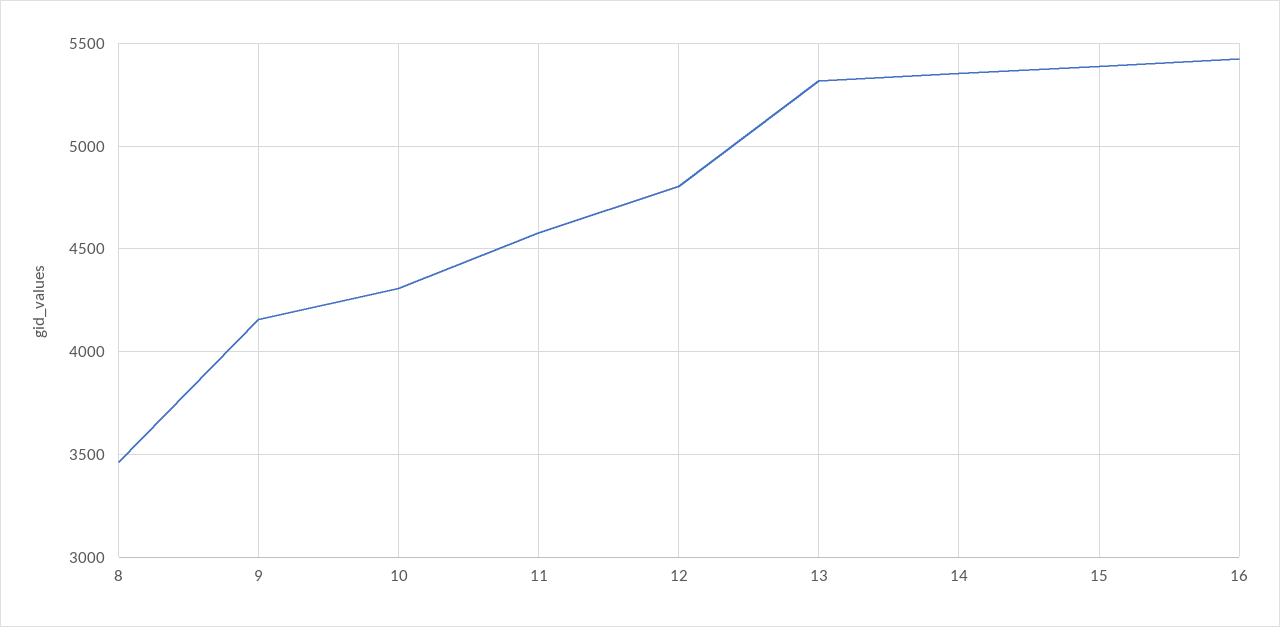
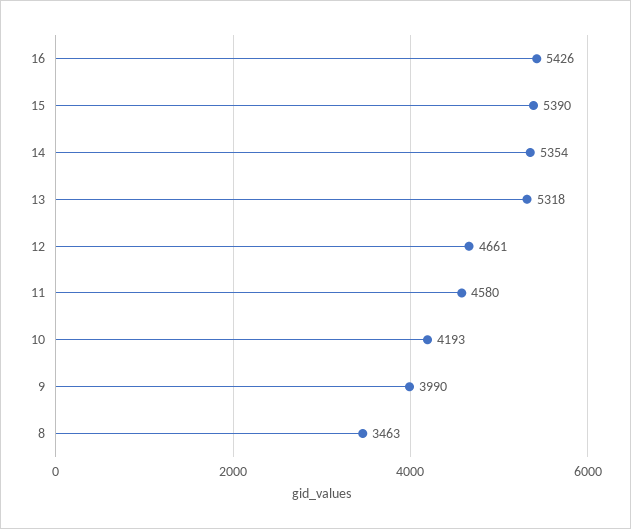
9: 4150 -> 3990
10: 4300 -> 4193
12: 4800 -> 4661

